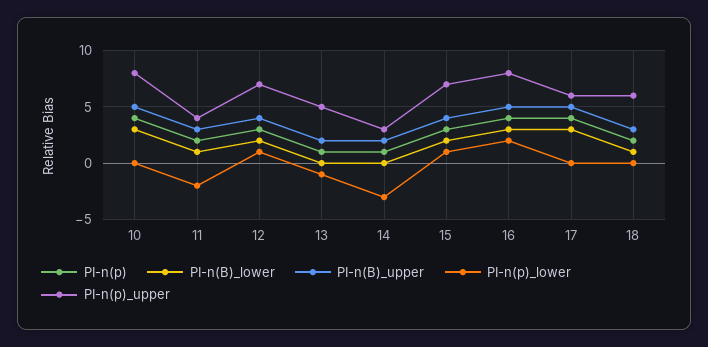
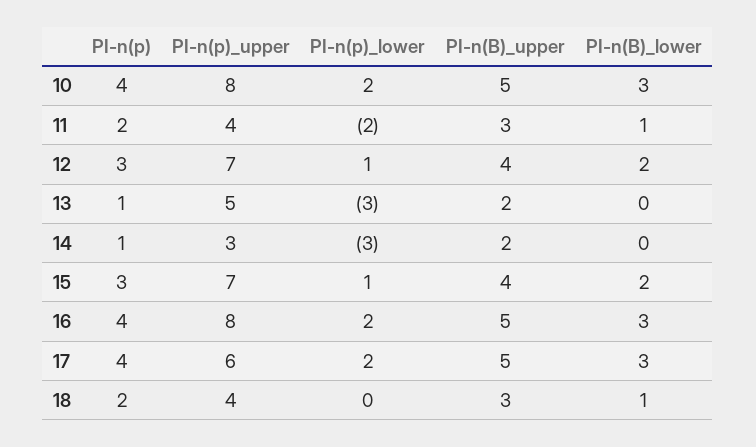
PI-n(p)_lower, 10: 0 -> 2
PI-n(p)_lower, 13: -1 -> -3
PI-n(p)_lower, 17: 0 -> 2
PI-n(p)_upper, 18: 6 -> 4

